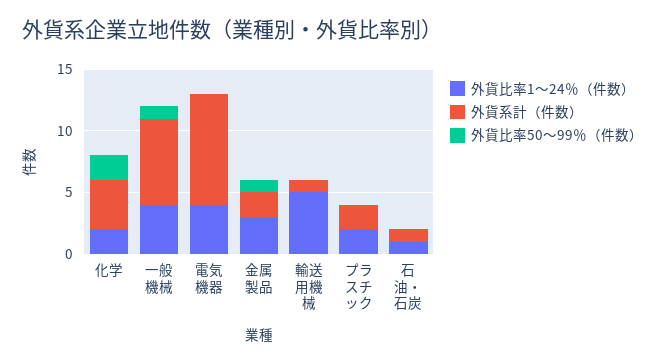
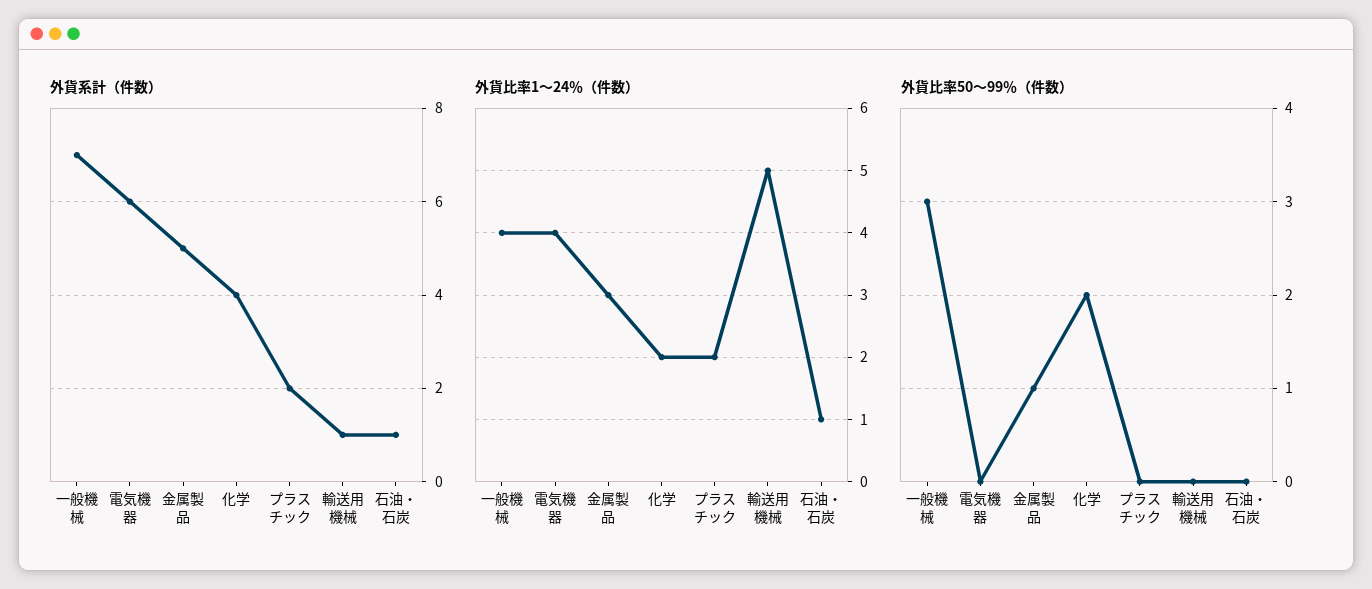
外貨比率50〜99％（件数）, 一般機械: 1 -> 3
外貨系計（件数）, 電気機器: 9 -> 6
外貨系計（件数）, 金属製品: 2 -> 5

